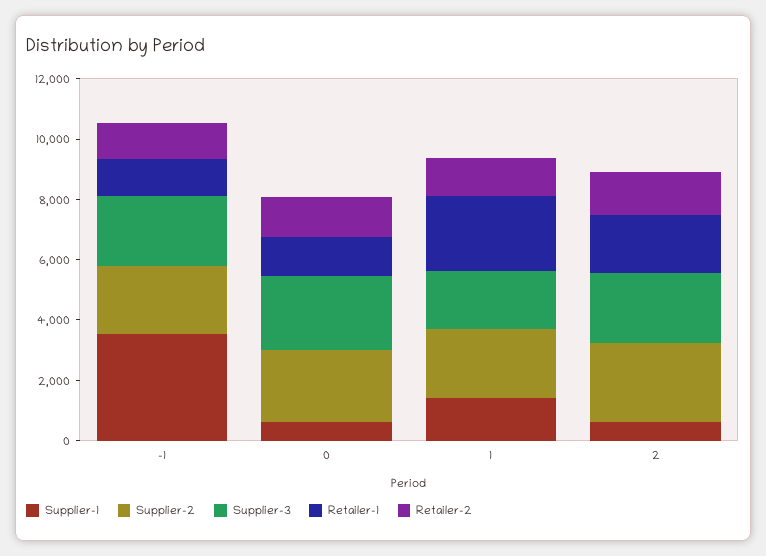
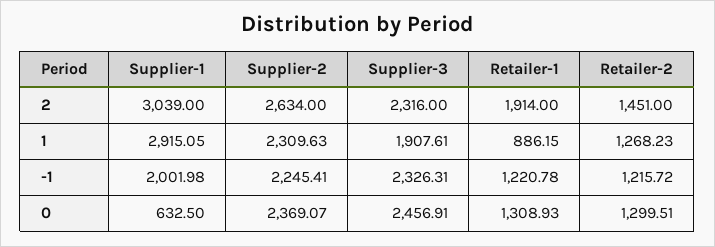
Supplier-1, -1: 3500 -> 2001.98
Supplier-1, 1: 1500 -> 2915.05
Retailer-1, 1: 2500 -> 886.15
Supplier-1, 2: 500 -> 3039

